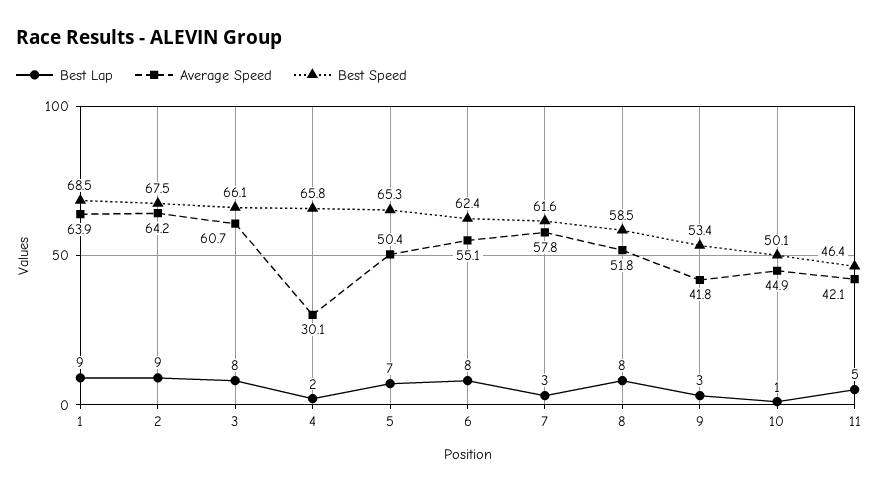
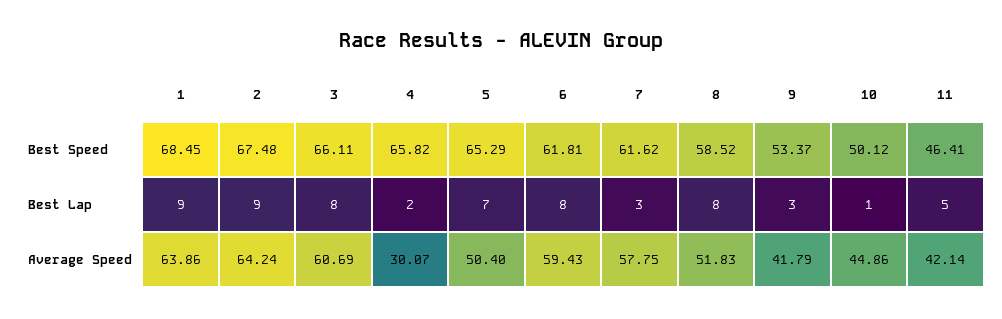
Average Speed, 6: 55.1 -> 59.43
Best Speed, 6: 62.4 -> 61.81

